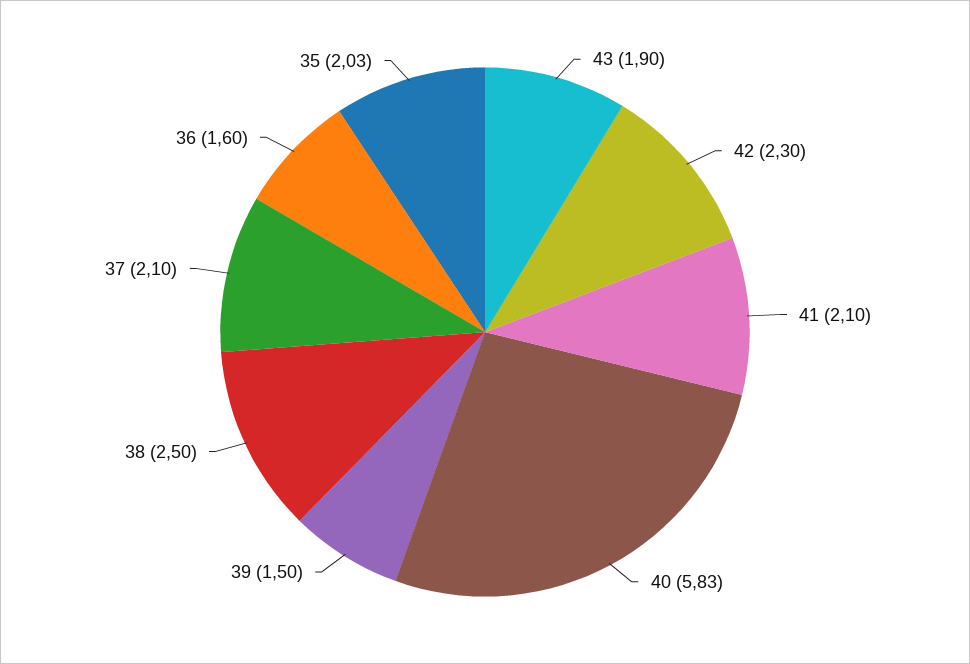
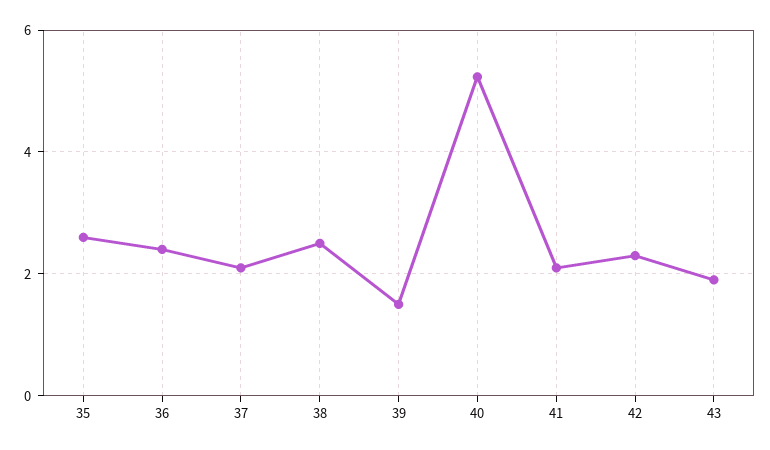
40: 5.83 -> 5.2
36: 1.6 -> 2.4
35: 2.03 -> 2.6

